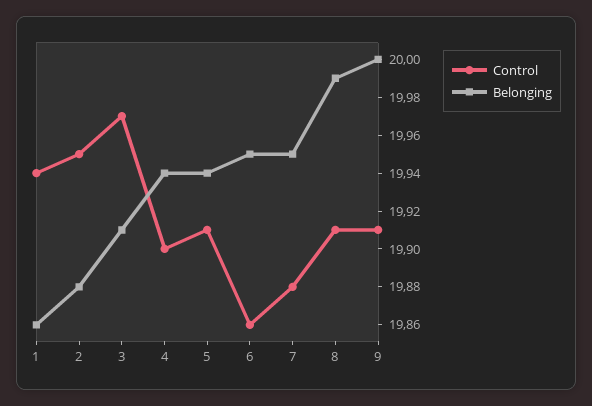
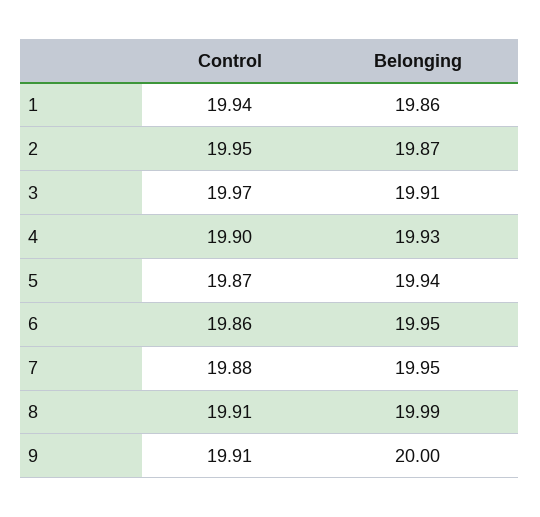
Belonging, 2: 19.88 -> 19.87
Belonging, 4: 19.94 -> 19.93
Control, 5: 19.91 -> 19.87

